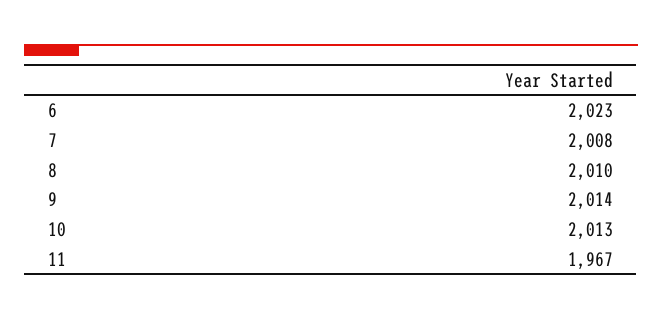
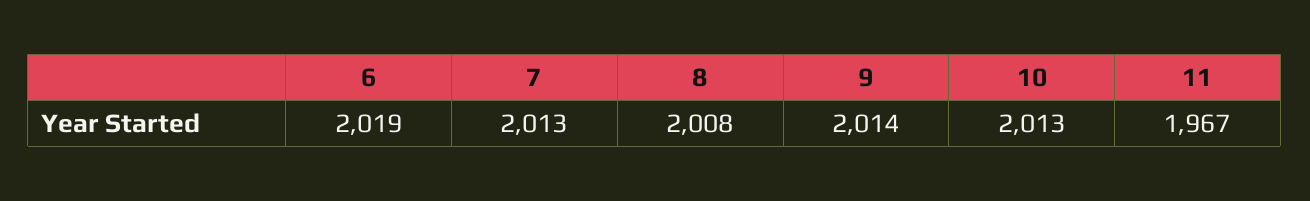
6: 2023 -> 2019
7: 2008 -> 2013
8: 2010 -> 2008

